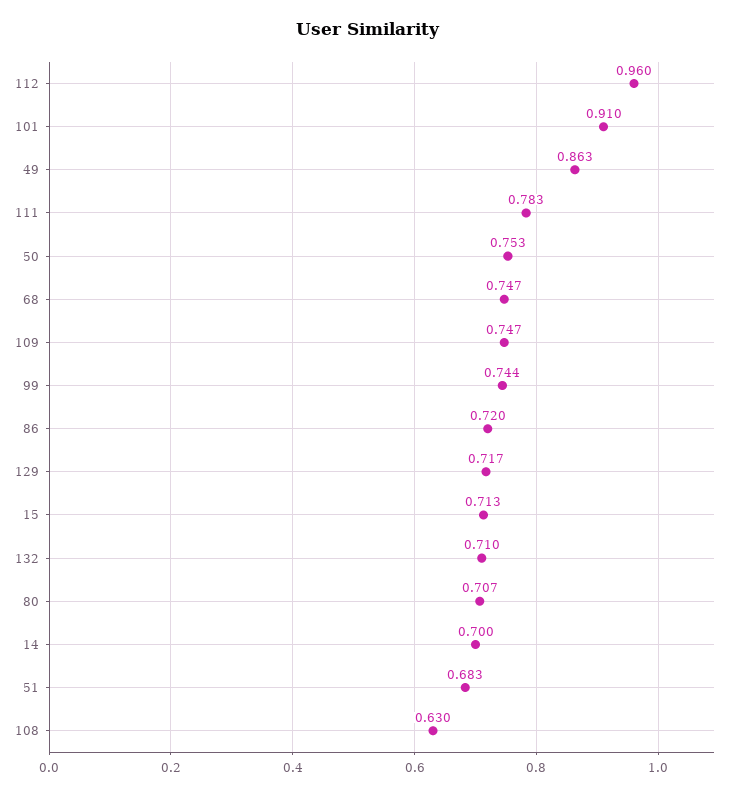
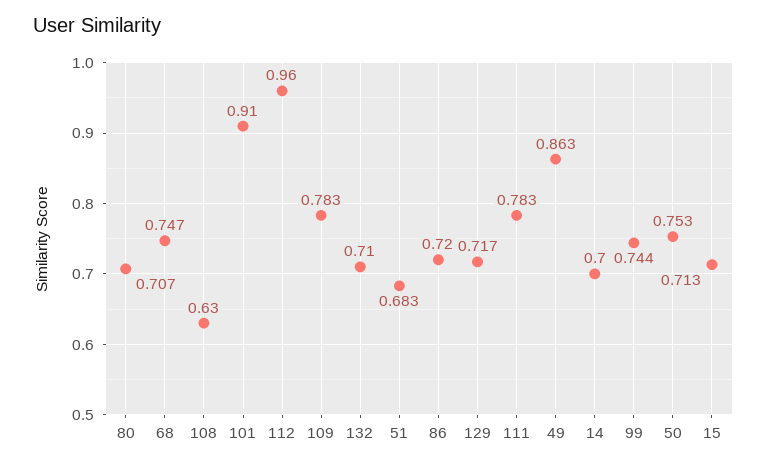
109: 0.747 -> 0.783

